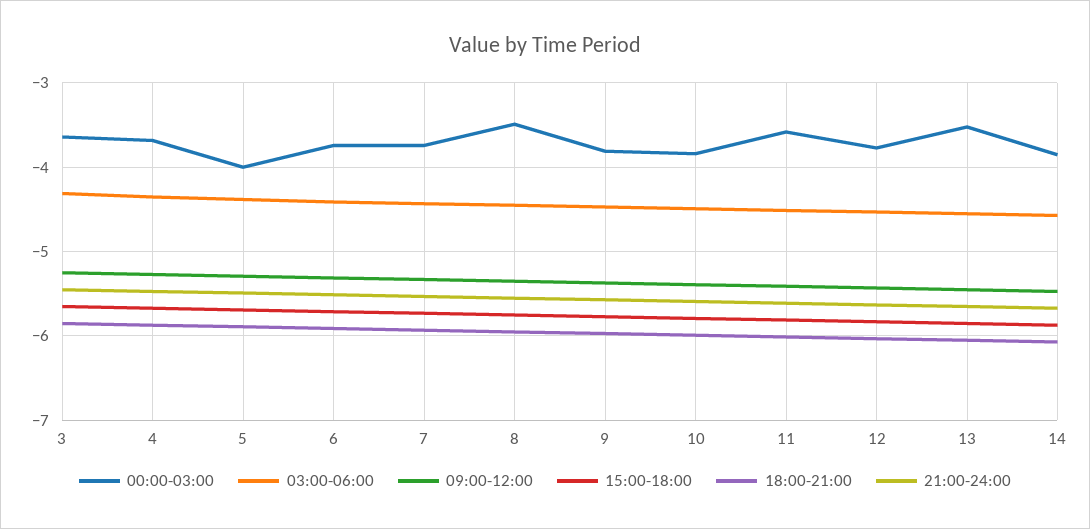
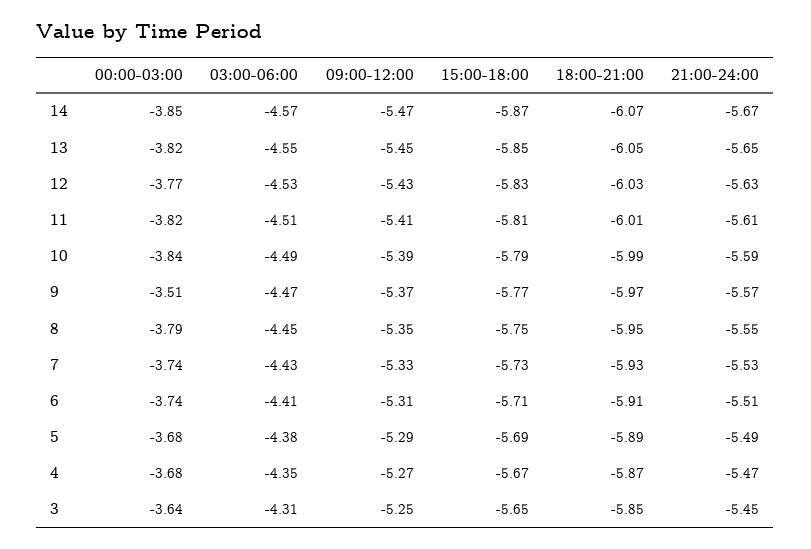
00:00-03:00, 5: -4 -> -3.68
00:00-03:00, 8: -3.5 -> -3.79
00:00-03:00, 9: -3.8 -> -3.51
00:00-03:00, 11: -3.6 -> -3.82
00:00-03:00, 13: -3.5 -> -3.82

